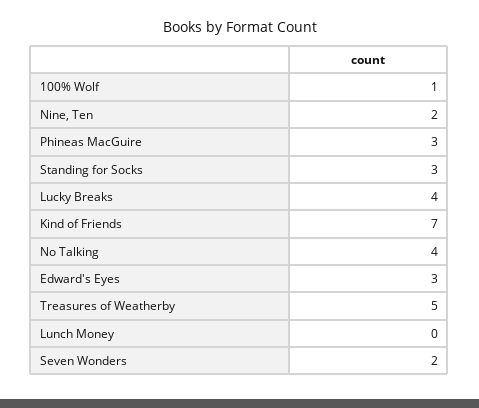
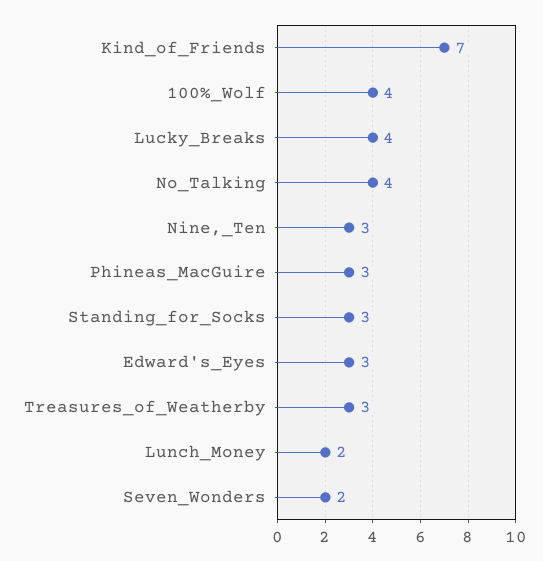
100% Wolf: 1 -> 4
Nine, Ten: 2 -> 3
Treasures of Weatherby: 5 -> 3
Lunch Money: 0 -> 2

